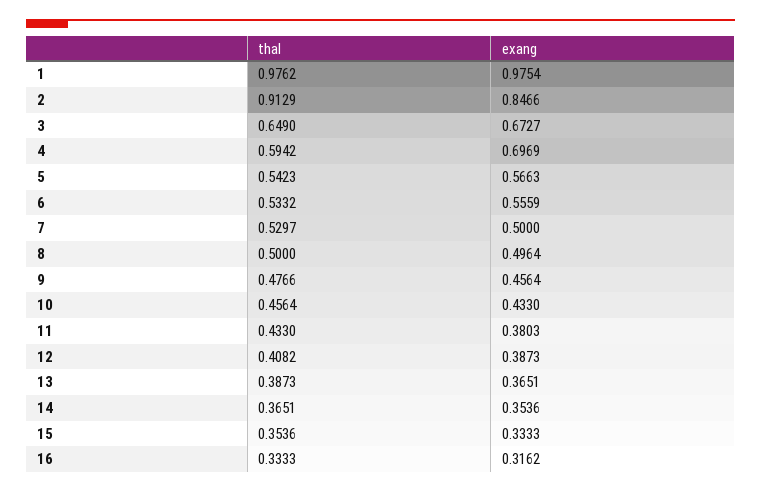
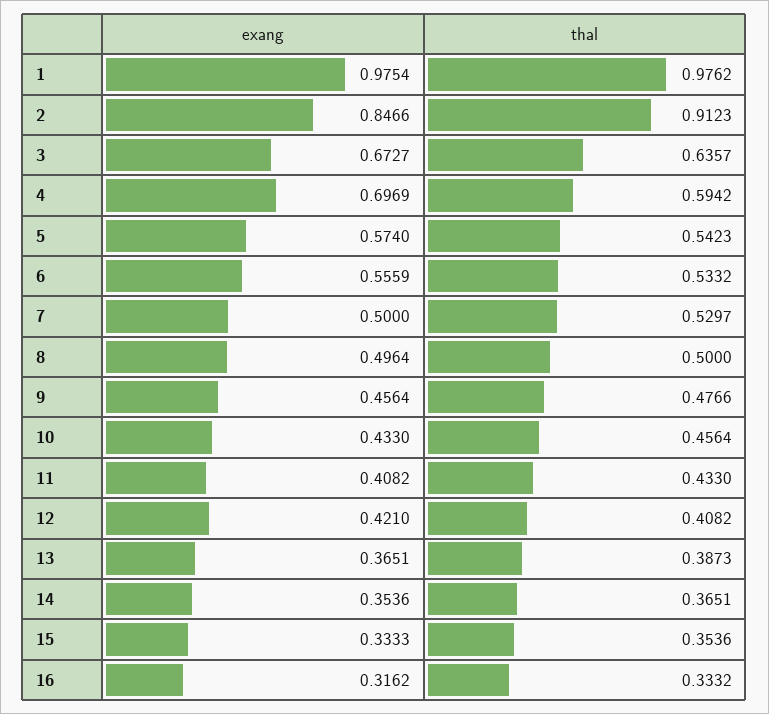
thal, 2: 0.9129 -> 0.9123
thal, 3: 0.649 -> 0.6357
exang, 5: 0.5663 -> 0.574
exang, 11: 0.3803 -> 0.4082
exang, 12: 0.3873 -> 0.421
thal, 16: 0.3333 -> 0.3332

